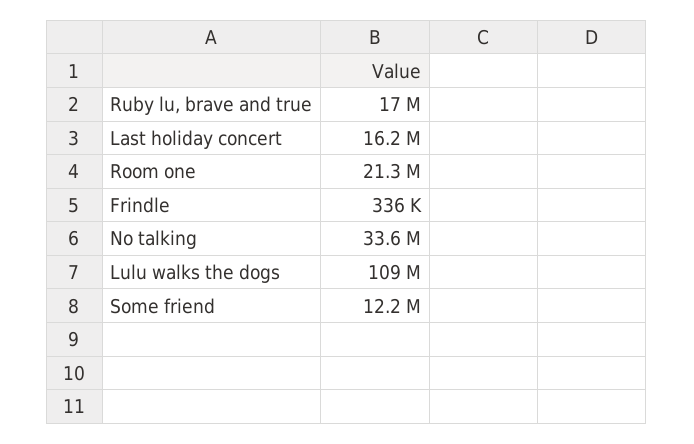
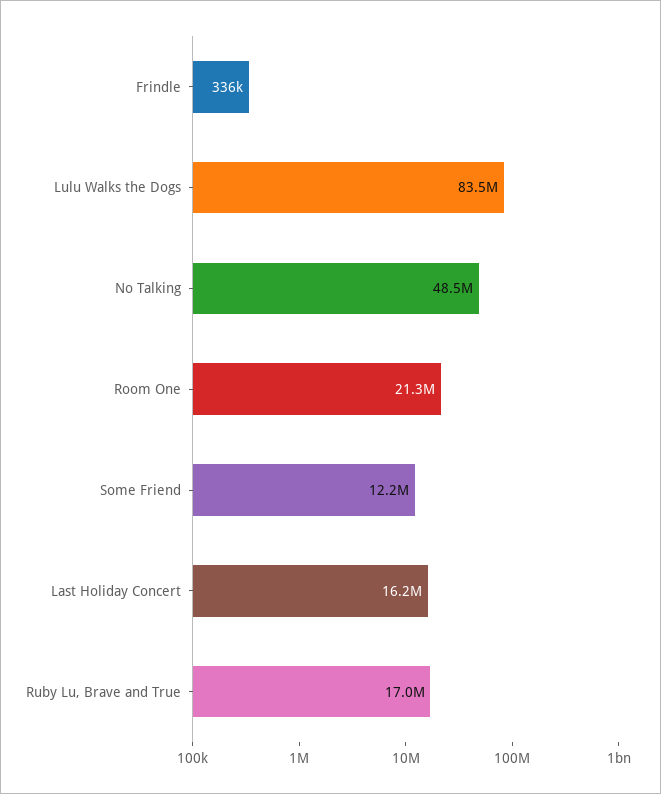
No talking: 33600000 -> 48500000
Lulu walks the dogs: 109000000 -> 83500000

